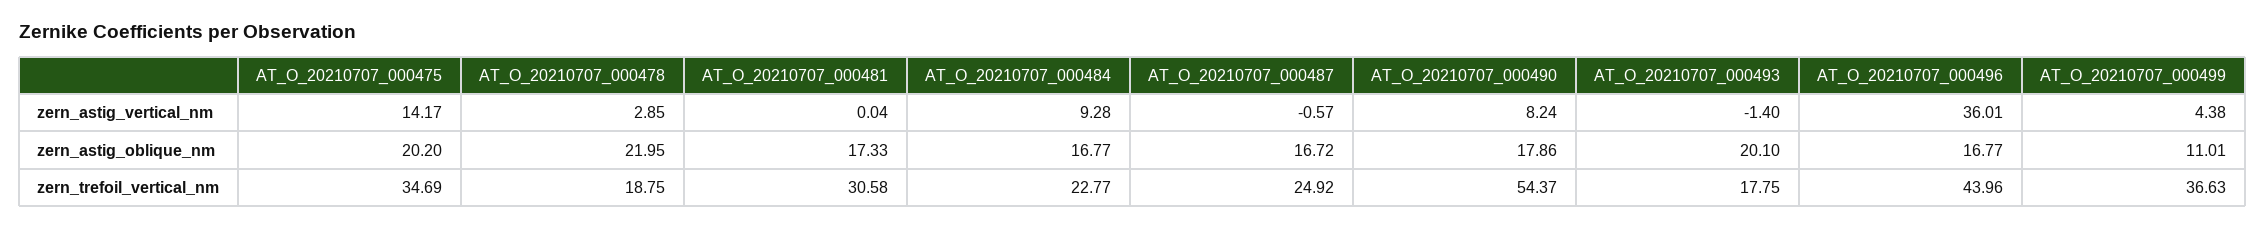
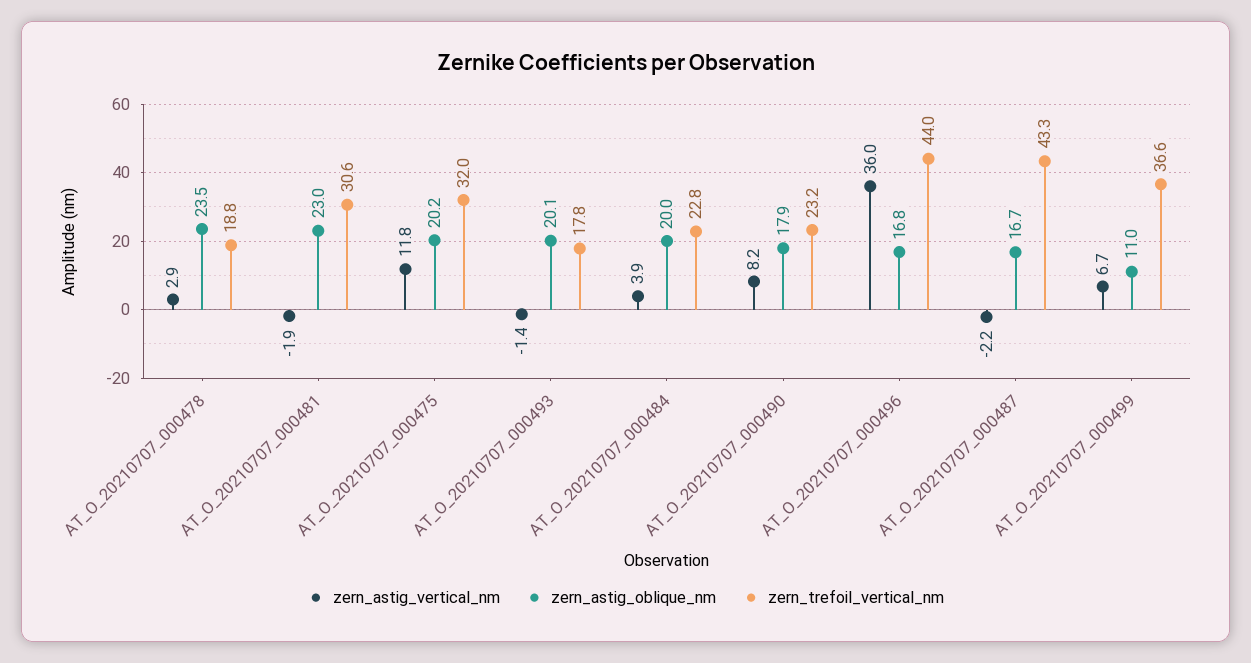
zern_astig_vertical_nm, AT_O_20210707_000475: 14.17 -> 11.8
zern_astig_vertical_nm, AT_O_20210707_000481: 0.04 -> -1.9
zern_astig_vertical_nm, AT_O_20210707_000484: 9.28 -> 3.9
zern_astig_vertical_nm, AT_O_20210707_000487: -0.57 -> -2.2
zern_astig_vertical_nm, AT_O_20210707_000499: 4.38 -> 6.7
zern_astig_oblique_nm, AT_O_20210707_000478: 21.95 -> 23.5
zern_astig_oblique_nm, AT_O_20210707_000481: 17.33 -> 23
zern_astig_oblique_nm, AT_O_20210707_000484: 16.77 -> 20
zern_trefoil_vertical_nm, AT_O_20210707_000475: 34.69 -> 32
zern_trefoil_vertical_nm, AT_O_20210707_000487: 24.92 -> 43.3
zern_trefoil_vertical_nm, AT_O_20210707_000490: 54.37 -> 23.2

